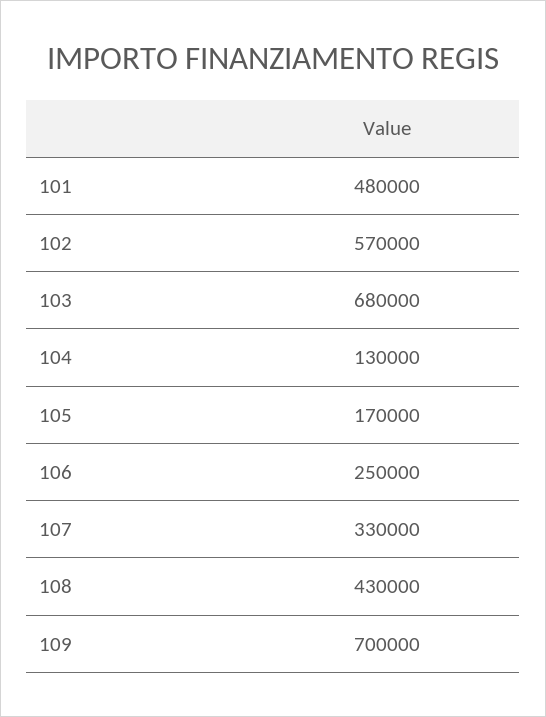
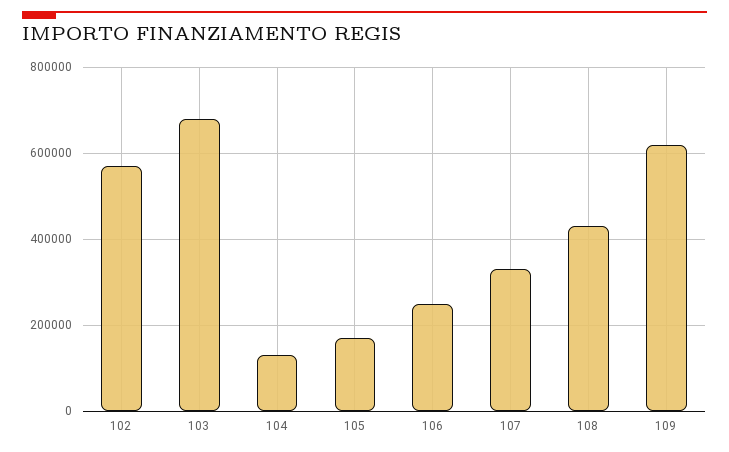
101: 480000 -> none
109: 700000 -> 620000

